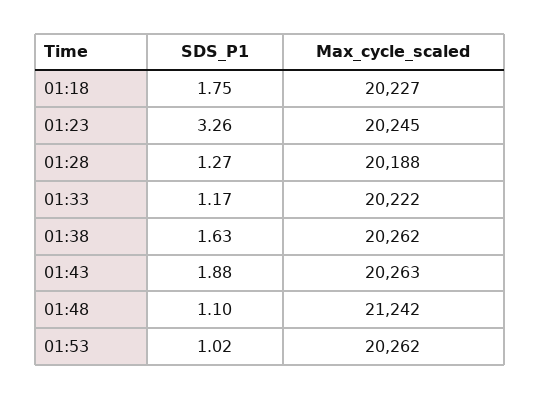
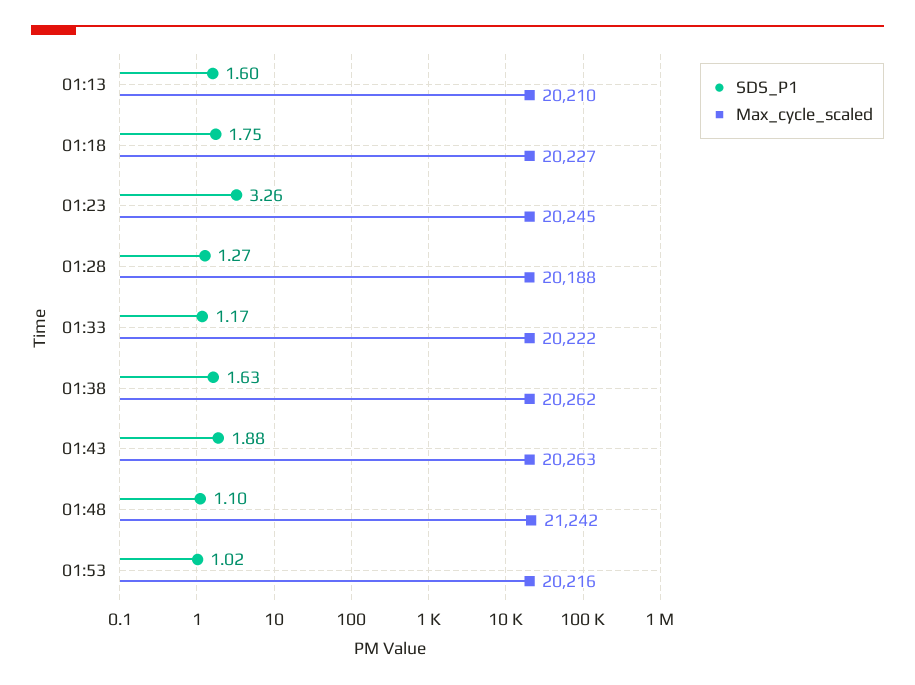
Max_cycle_scaled, 01:53: 20262 -> 20216
SDS_P1, 01:13: none -> 1.6
Max_cycle_scaled, 01:13: none -> 20210

